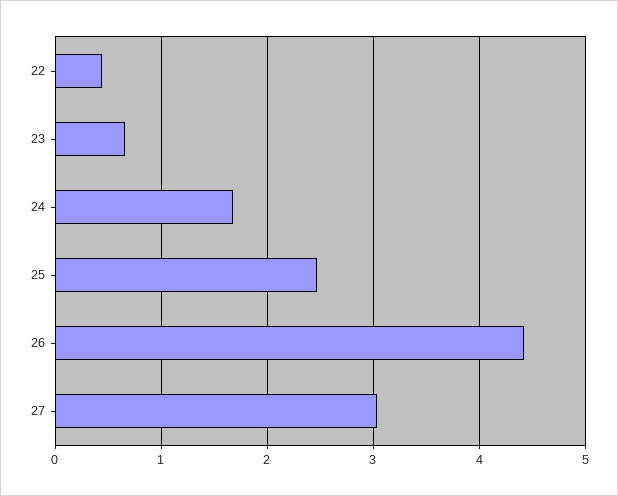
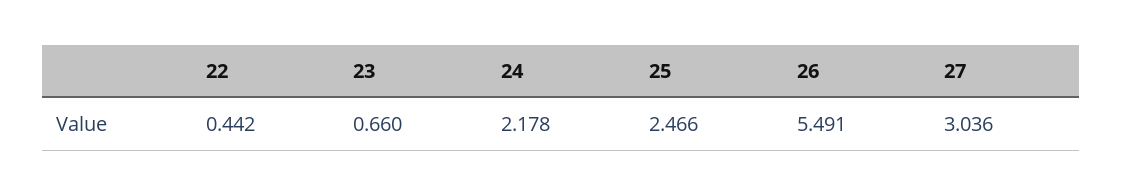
24: 1.7 -> 2.178
26: 4.4 -> 5.491

